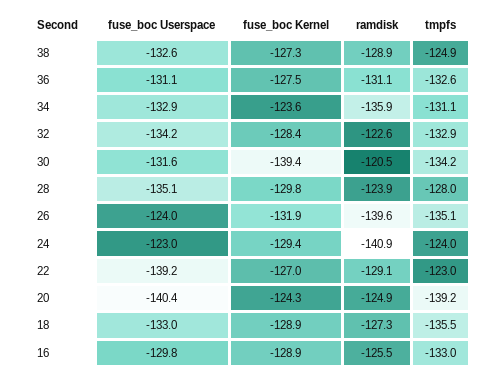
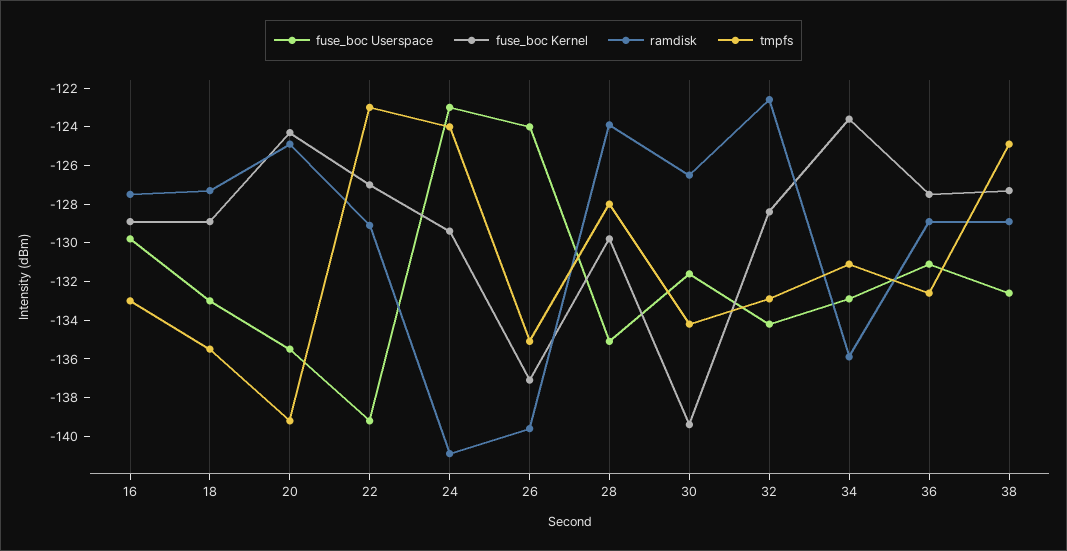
ramdisk, 36: -131.1 -> -129
ramdisk, 30: -120.5 -> -126.5
fuse_boc Kernel, 26: -131.9 -> -137
fuse_boc Userspace, 20: -140.4 -> -135.5
ramdisk, 16: -125.5 -> -127.5

